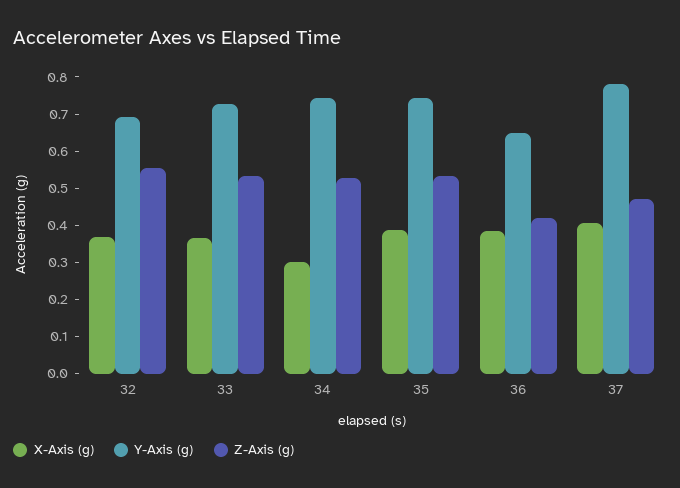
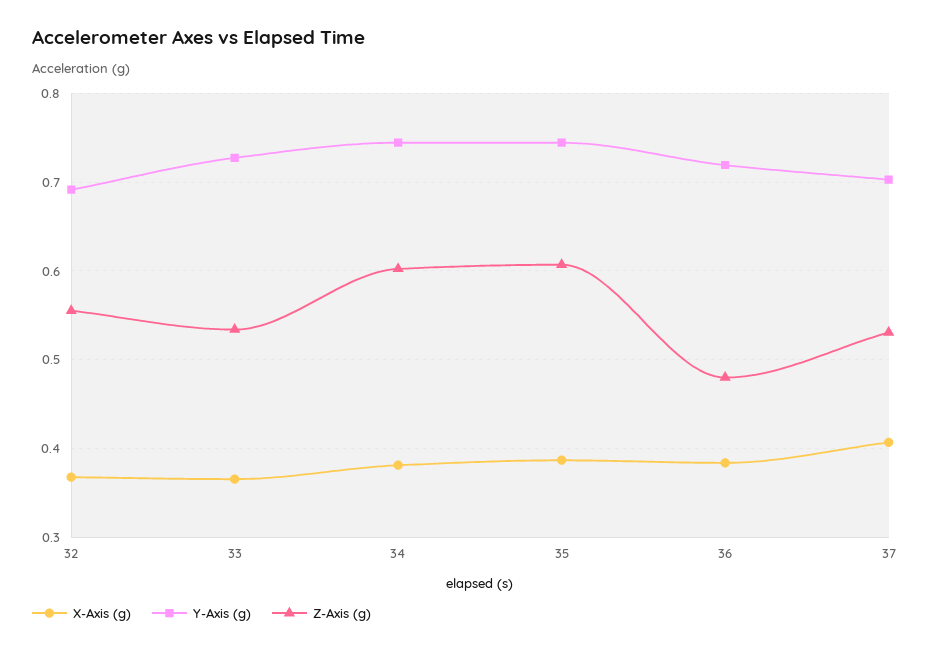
X-Axis (g), 34: 0.3 -> 0.38
Z-Axis (g), 34: 0.525 -> 0.6
Z-Axis (g), 35: 0.525 -> 0.61
Y-Axis (g), 36: 0.65 -> 0.72
Z-Axis (g), 36: 0.425 -> 0.48
Y-Axis (g), 37: 0.775 -> 0.7
Z-Axis (g), 37: 0.475 -> 0.53

